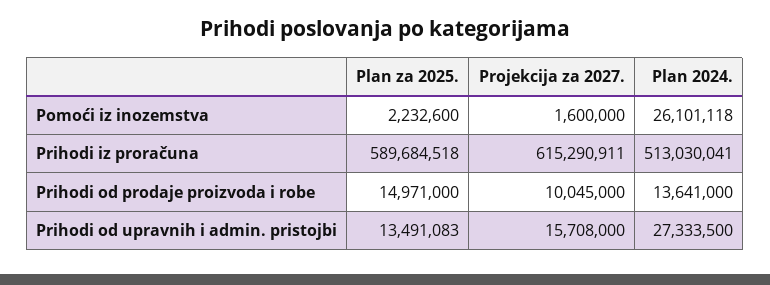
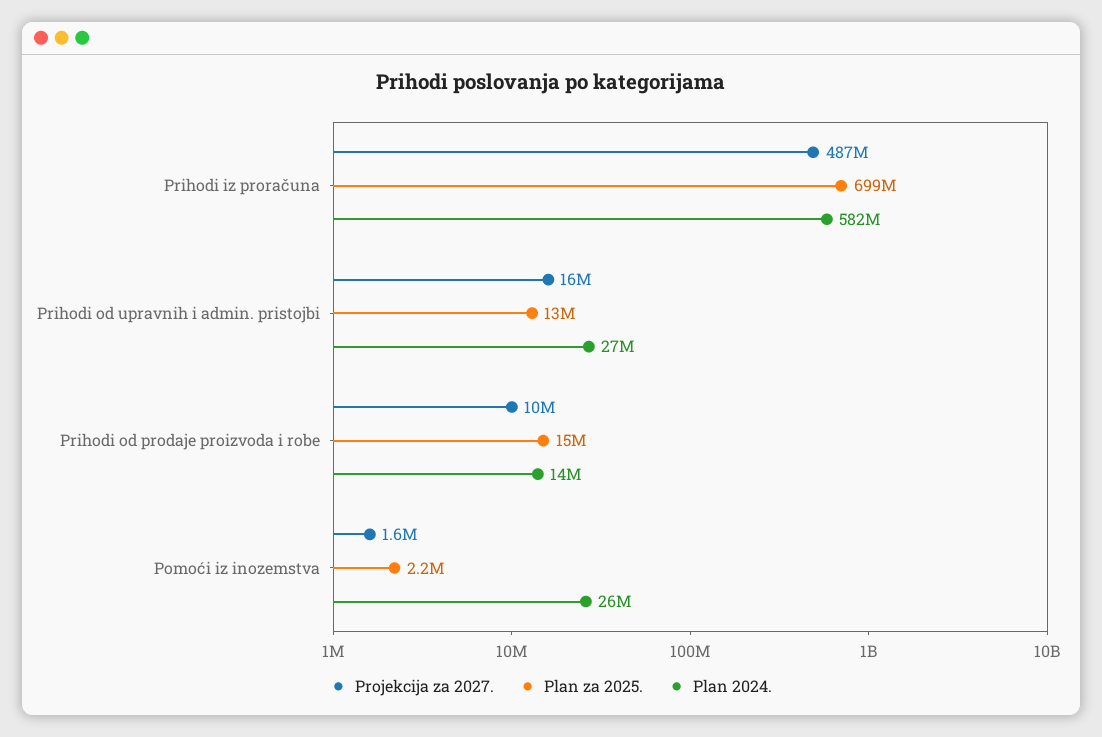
Plan za 2025., Prihodi iz proračuna: 589684518 -> 699000000
Projekcija za 2027., Prihodi iz proračuna: 615290911 -> 487000000
Plan 2024., Prihodi iz proračuna: 513030041 -> 582000000

